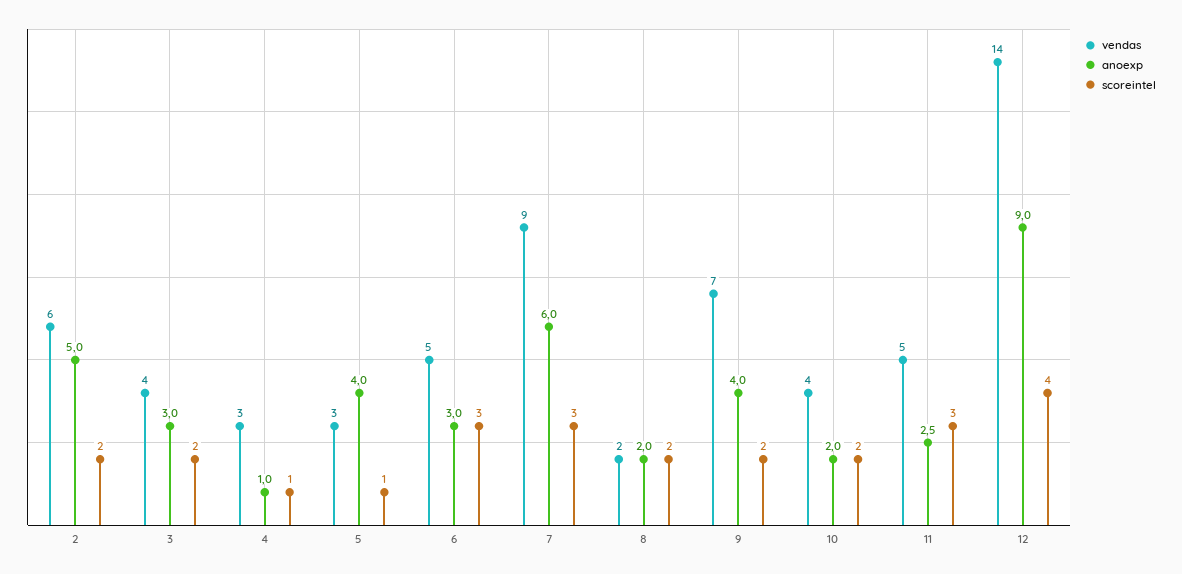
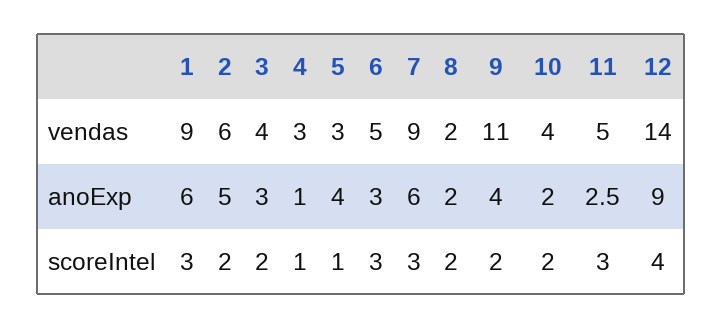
vendas, 9: 7 -> 11
vendas, 1: none -> 9
anoexp, 1: none -> 6
scoreintel, 1: none -> 3

